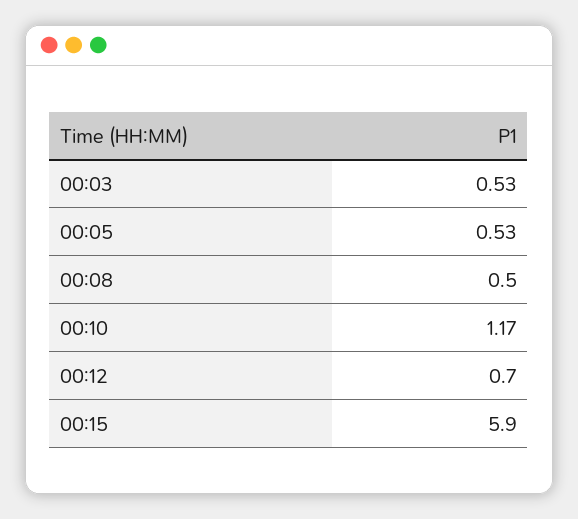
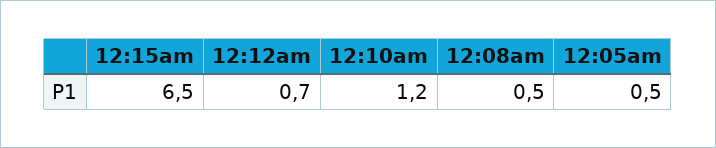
00:03: 0.53 -> none
00:15: 5.9 -> 6.5

